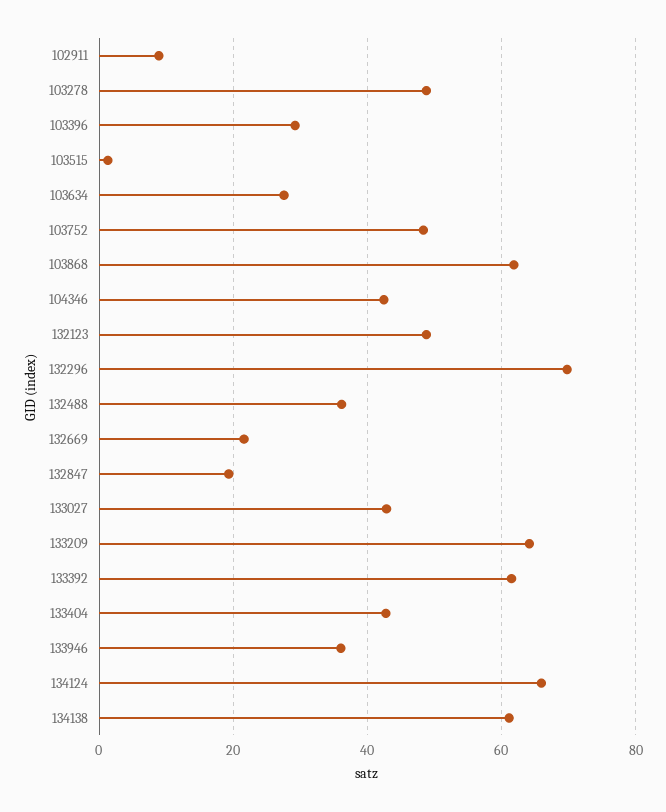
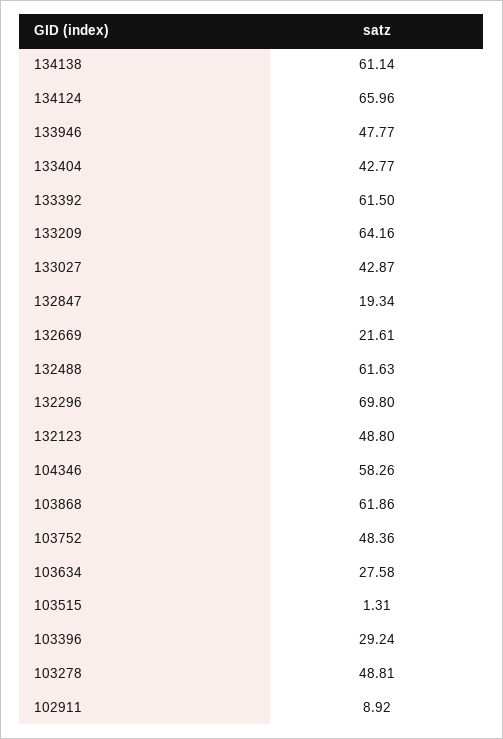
104346: 42 -> 58.26
132488: 36 -> 61.63
133946: 36 -> 47.77

